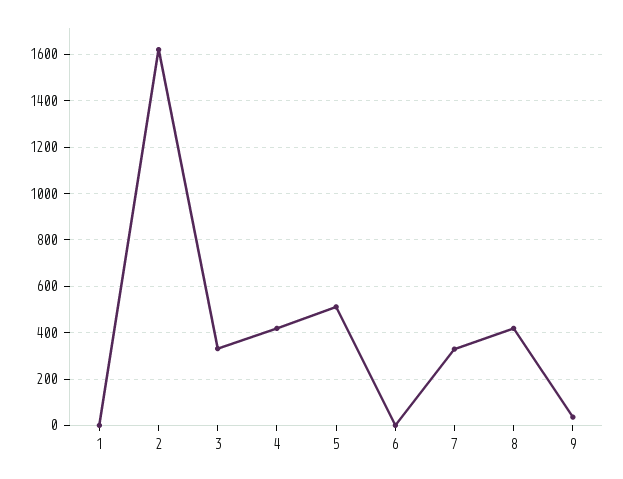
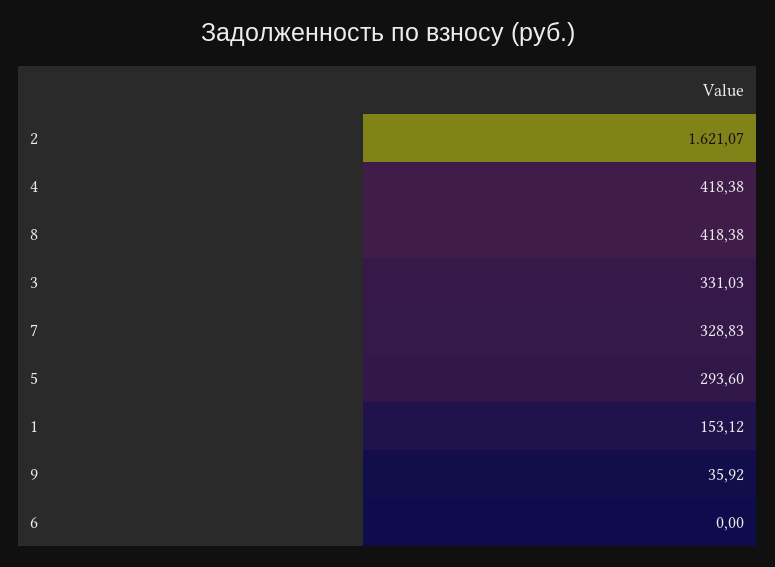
1: 0 -> 153.12
5: 500 -> 293.6

